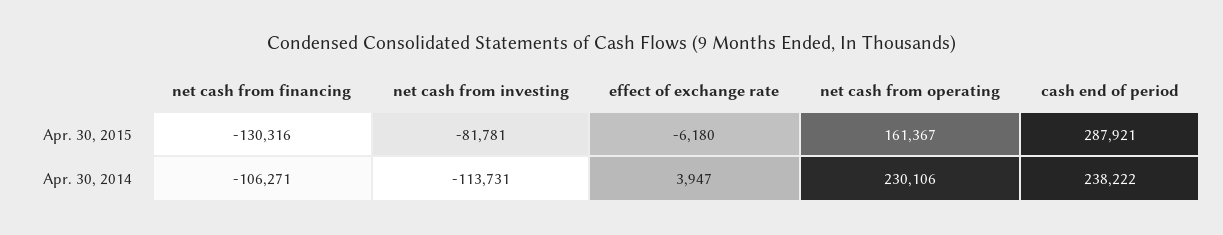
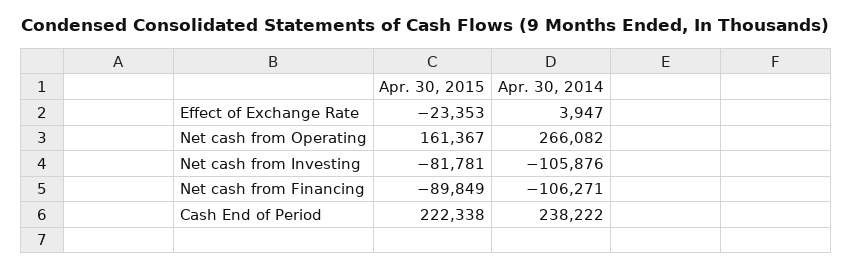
net cash from financing, Apr. 30, 2015: -130316 -> -89849
effect of exchange rate, Apr. 30, 2015: -6180 -> -23353
cash end of period, Apr. 30, 2015: 287921 -> 222338
net cash from investing, Apr. 30, 2014: -113731 -> -105876
net cash from operating, Apr. 30, 2014: 230106 -> 266082

